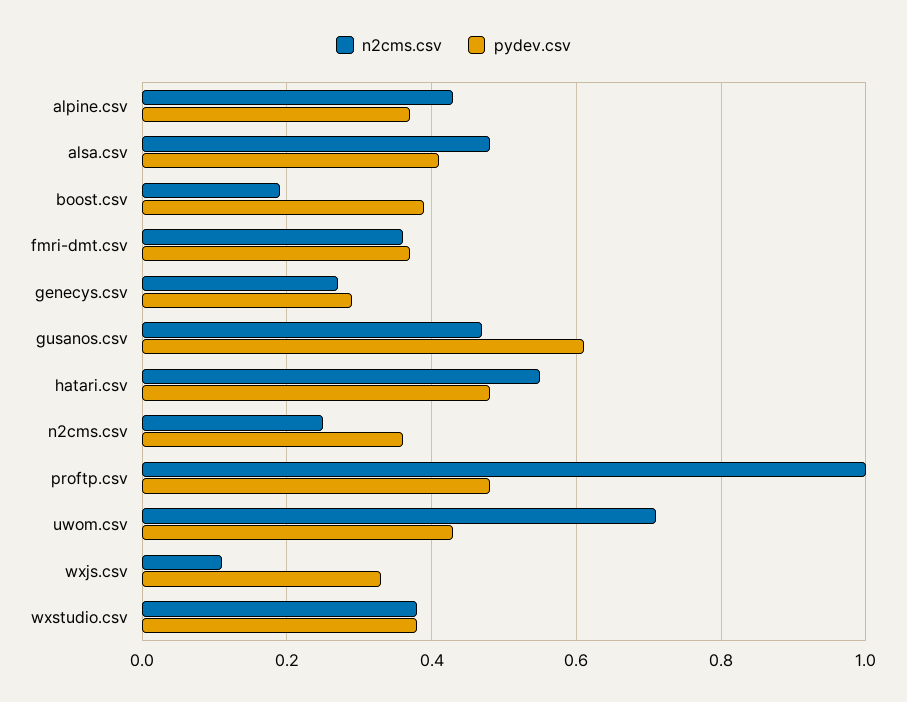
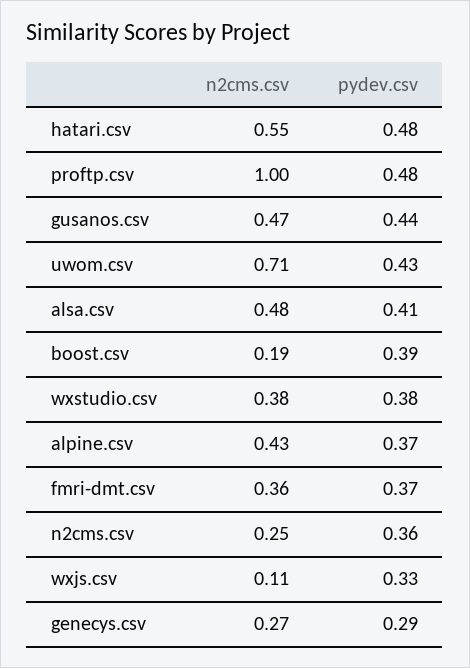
pydev.csv, gusanos.csv: 0.6 -> 0.44

